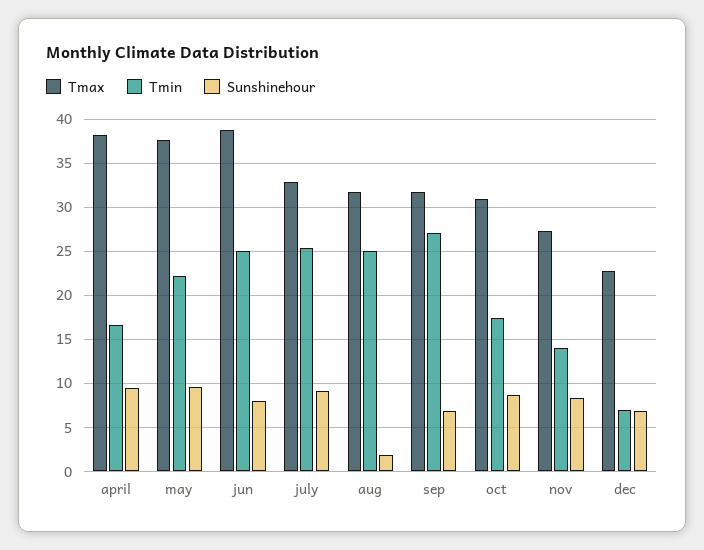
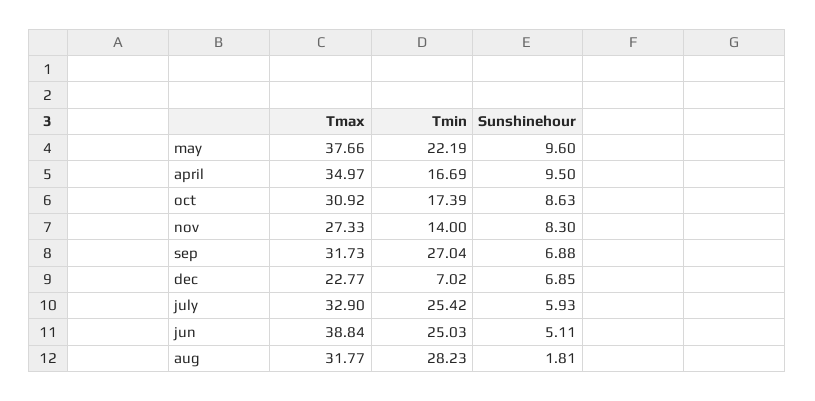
Tmax, april: 38 -> 34.97
Sunshinehour, jun: 8 -> 5.11
Sunshinehour, july: 9 -> 5.93
Tmin, aug: 25 -> 28.23

